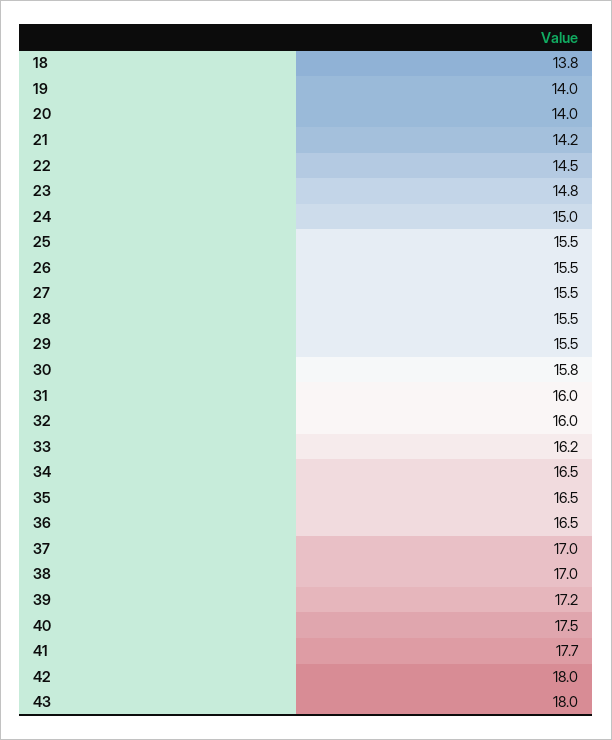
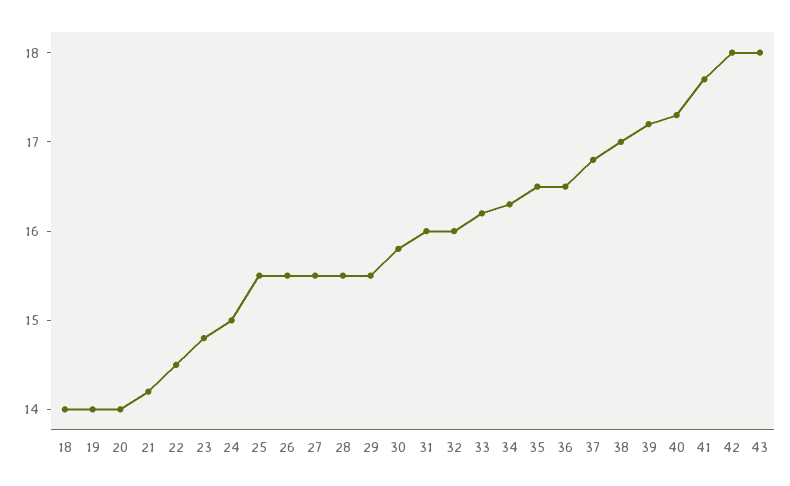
18: 13.8 -> 14
34: 16.5 -> 16.3
37: 17 -> 16.8
40: 17.5 -> 17.3

